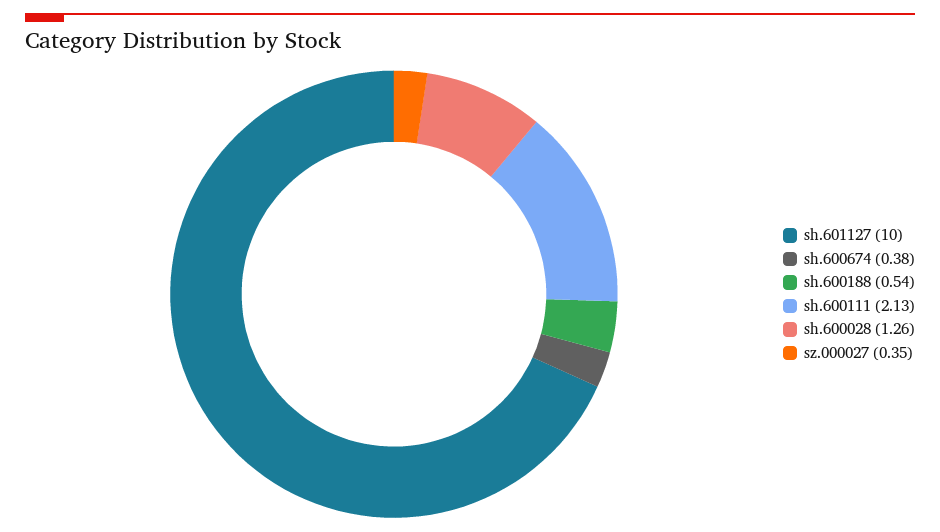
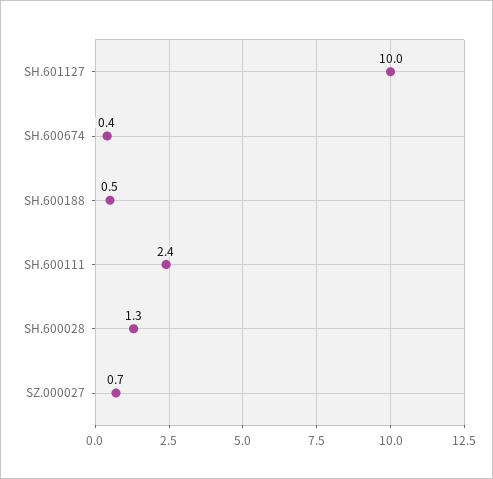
sh.600111: 2.13 -> 2.4
sz.000027: 0.35 -> 0.7

